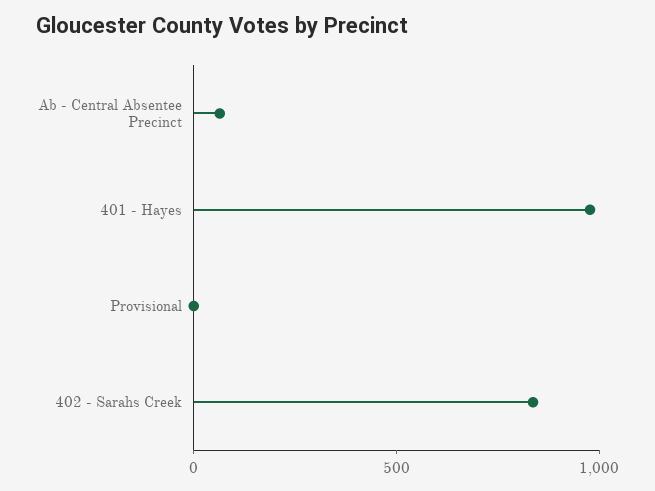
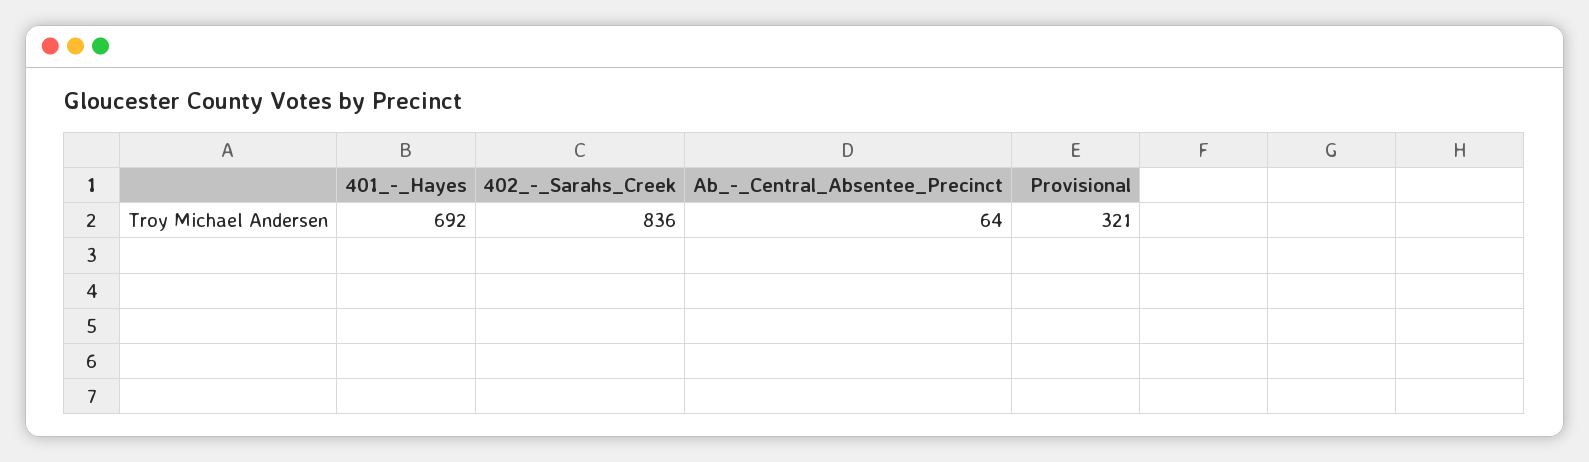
401 - Hayes: 1000 -> 692
Provisional: 0 -> 321

